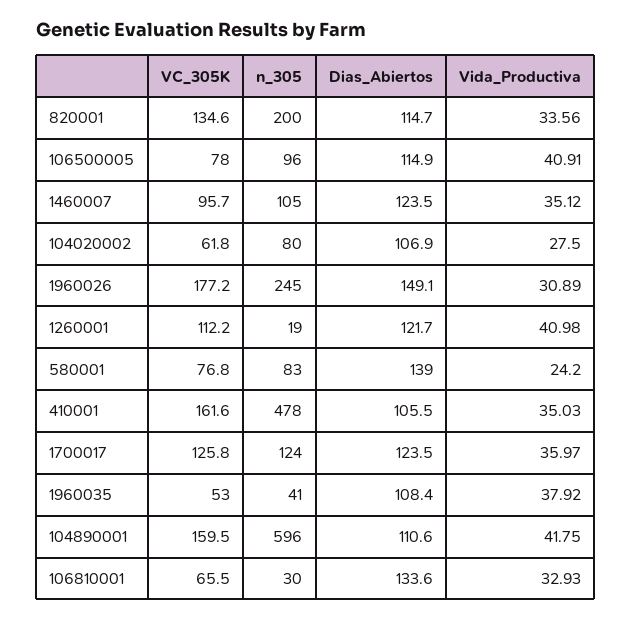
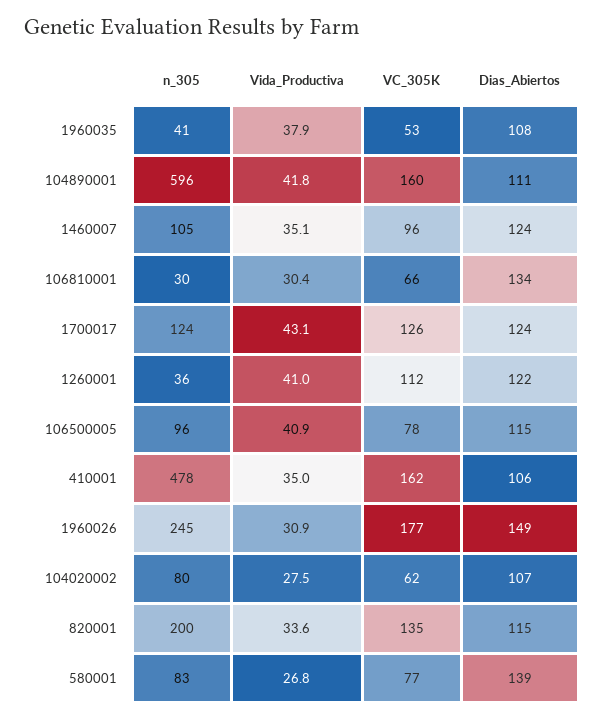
n_305, 1260001: 19 -> 36
Vida_Productiva, 580001: 24.2 -> 26.8
Vida_Productiva, 1700017: 35.97 -> 43.1
Vida_Productiva, 106810001: 32.93 -> 30.4

